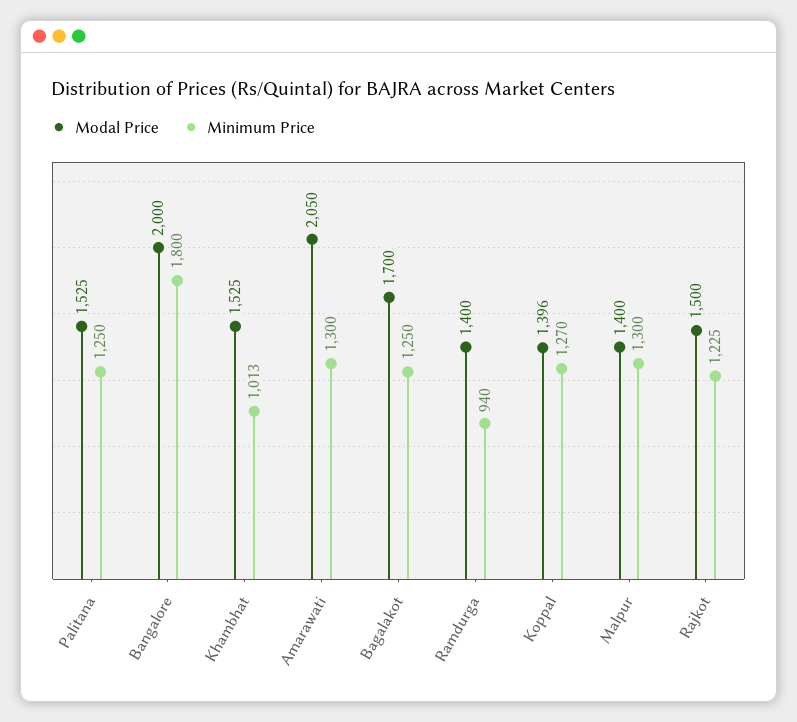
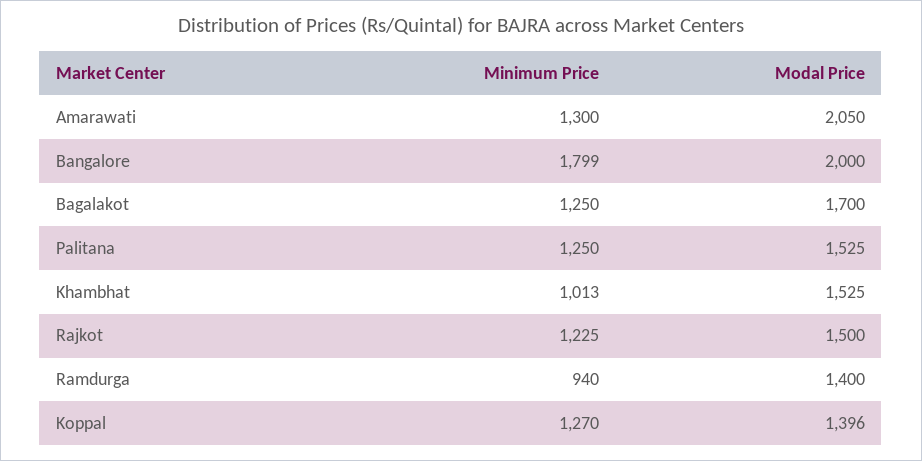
Minimum Price, Bangalore: 1800 -> 1799
Modal Price, Malpur: 1400 -> none
Minimum Price, Malpur: 1300 -> none

